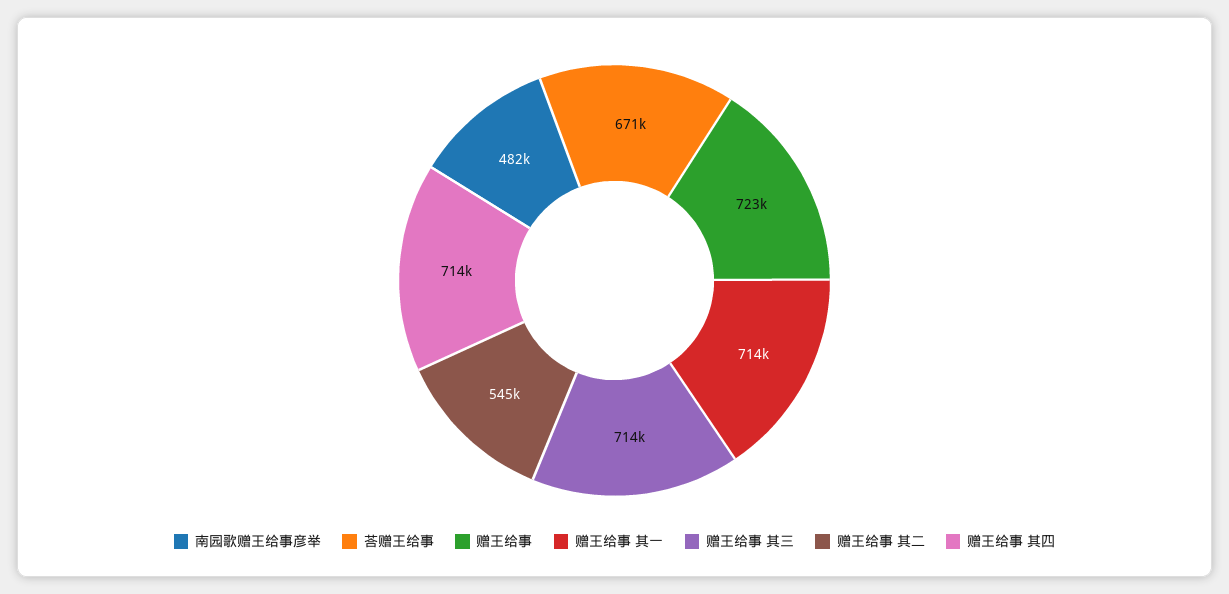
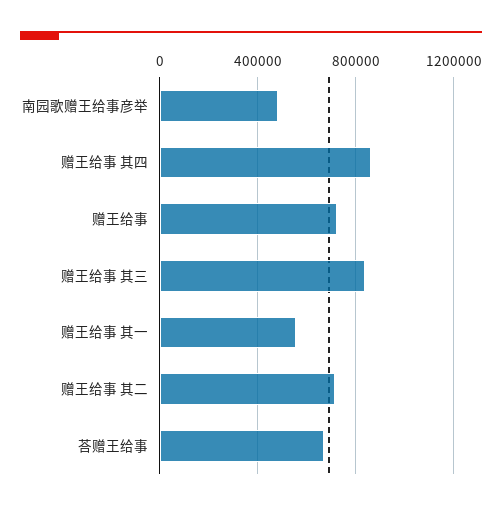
赠王给事 其一: 714000 -> 550000
赠王给事 其三: 714000 -> 850000
赠王给事 其二: 545000 -> 700000
赠王给事 其四: 714000 -> 850000

